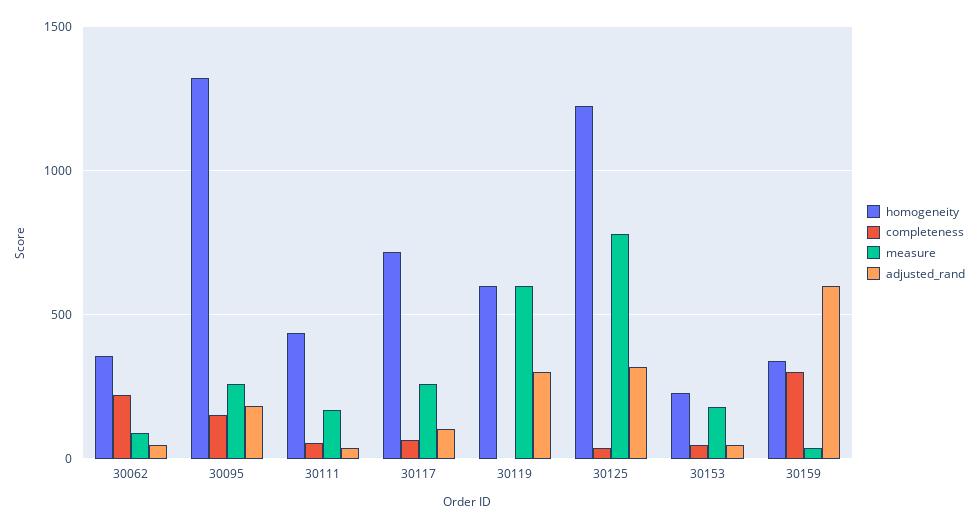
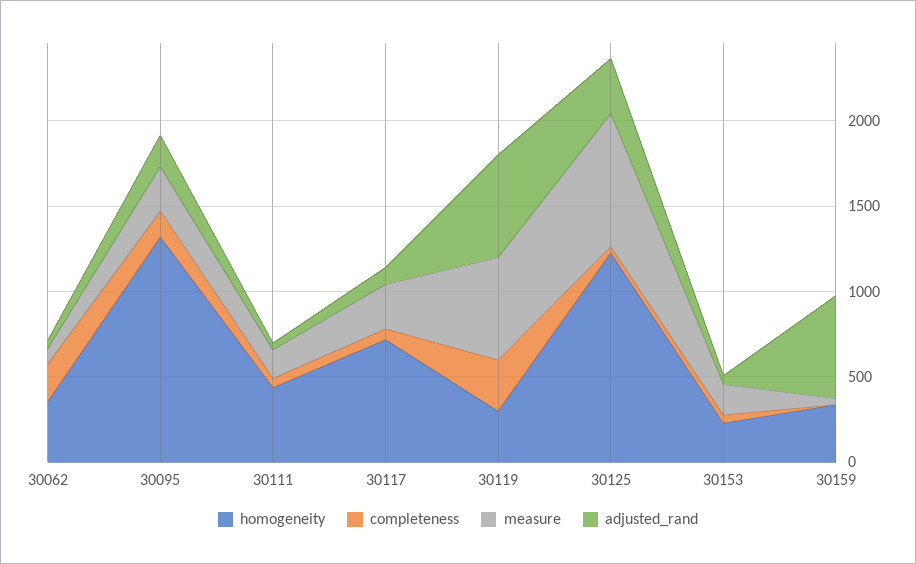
homogeneity, 30119: 600 -> 300
completeness, 30119: 0 -> 300
adjusted_rand, 30119: 300 -> 600
completeness, 30159: 300 -> 0

